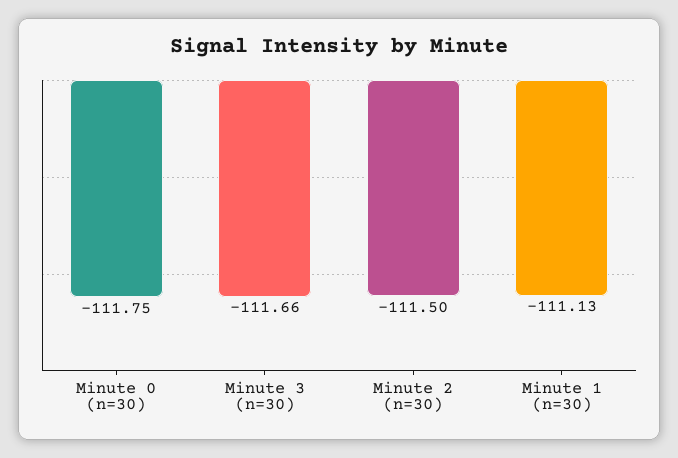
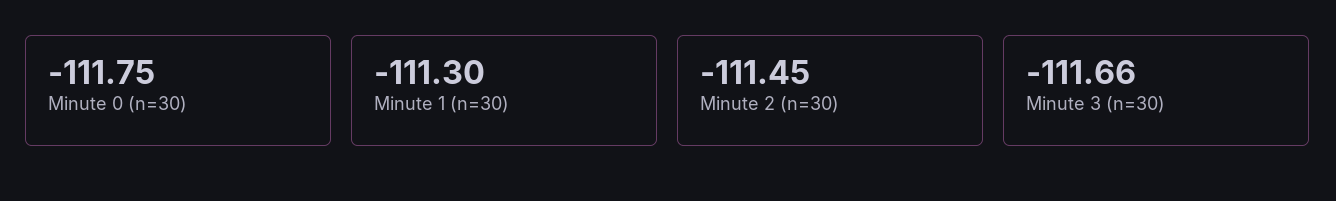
Minute 2 (n=30): -111.5 -> -111.45
Minute 1 (n=30): -111.13 -> -111.3

